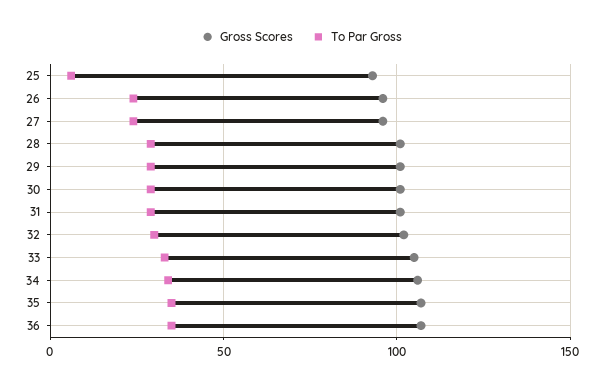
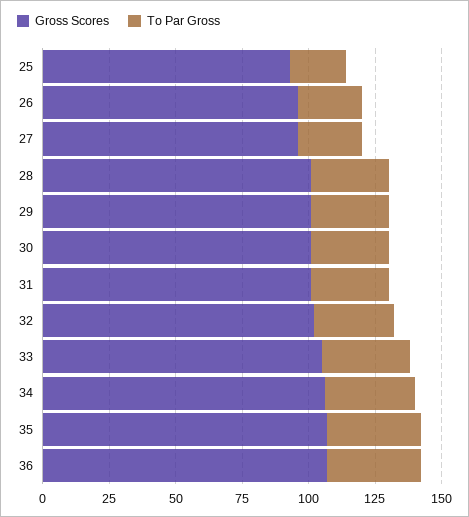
To Par Gross, 25: 5 -> 20

